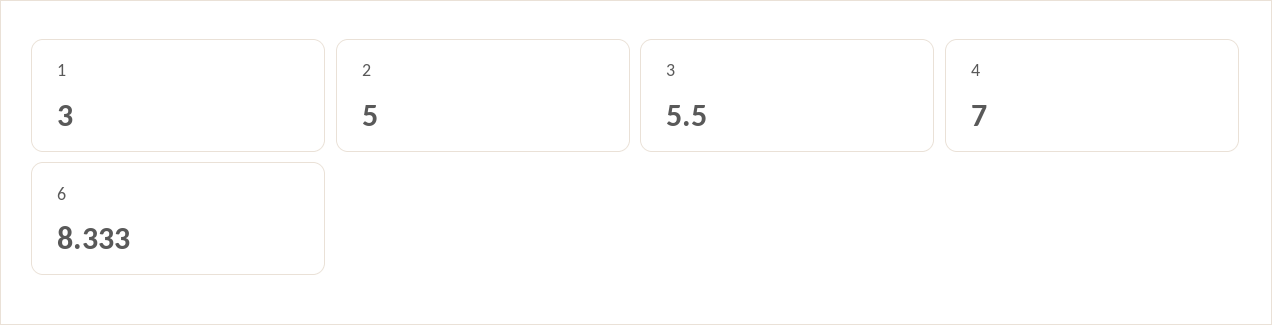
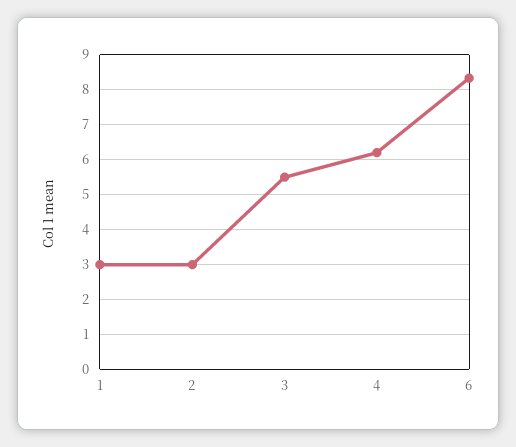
2: 5 -> 3
4: 7 -> 6.2

